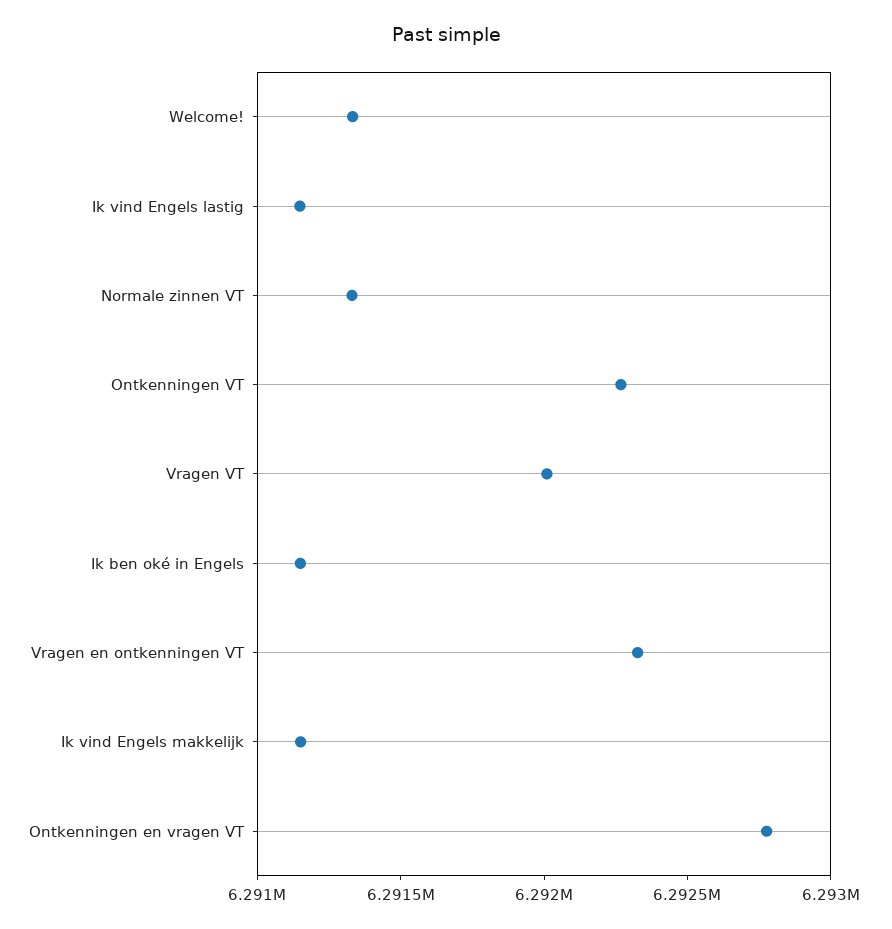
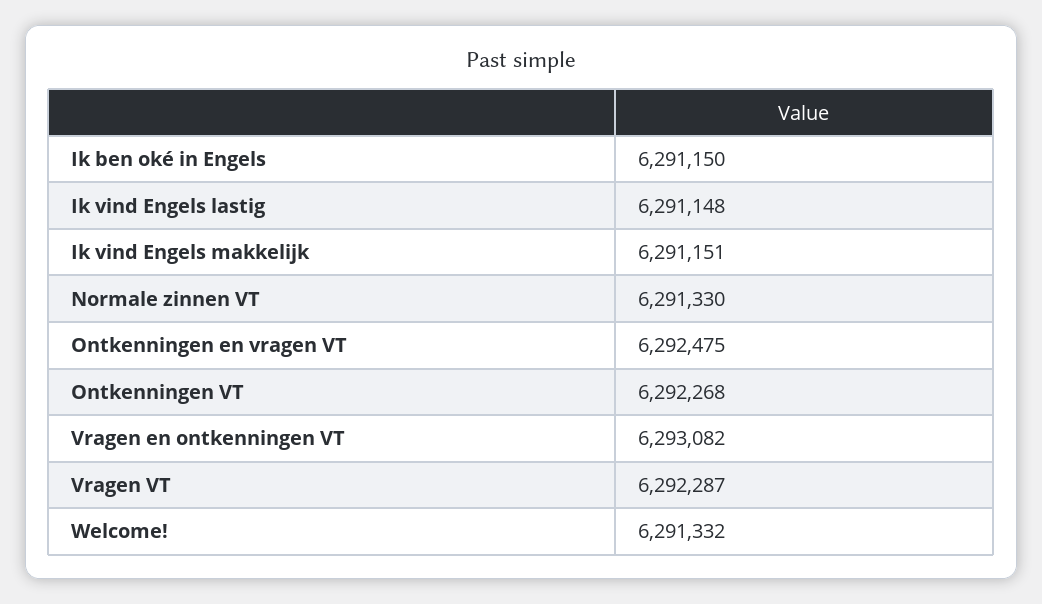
Vragen VT: 6292000 -> 6292287
Vragen en ontkenningen VT: 6292300 -> 6293082
Ontkenningen en vragen VT: 6292800 -> 6292475

